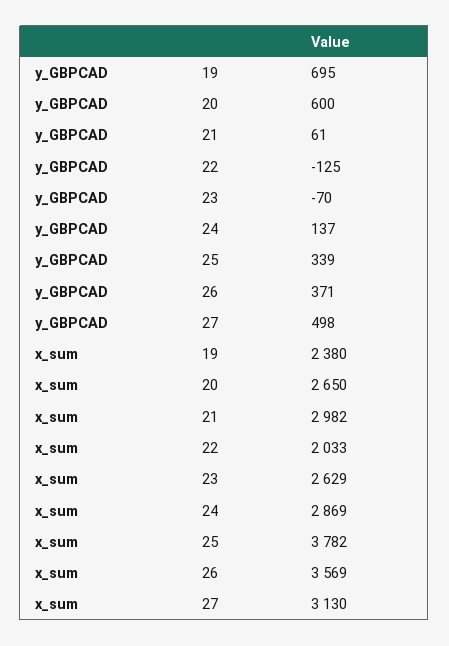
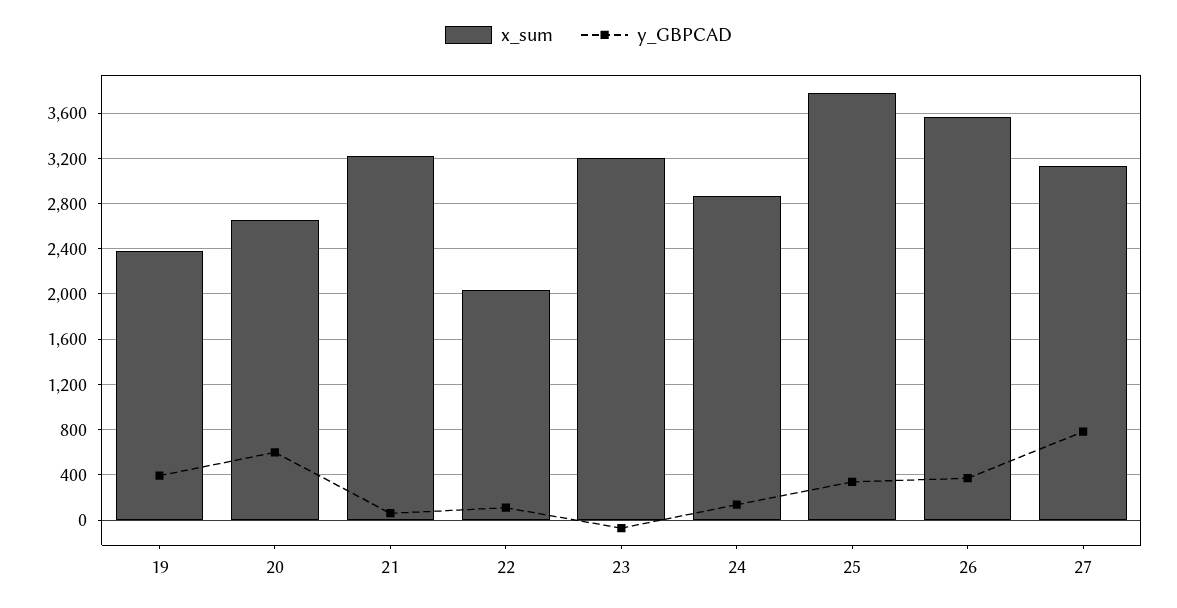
y_GBPCAD, 19: 695 -> 400
y_GBPCAD, 22: -125 -> 100
y_GBPCAD, 27: 498 -> 800
x_sum, 21: 2982 -> 3200
x_sum, 23: 2629 -> 3200

